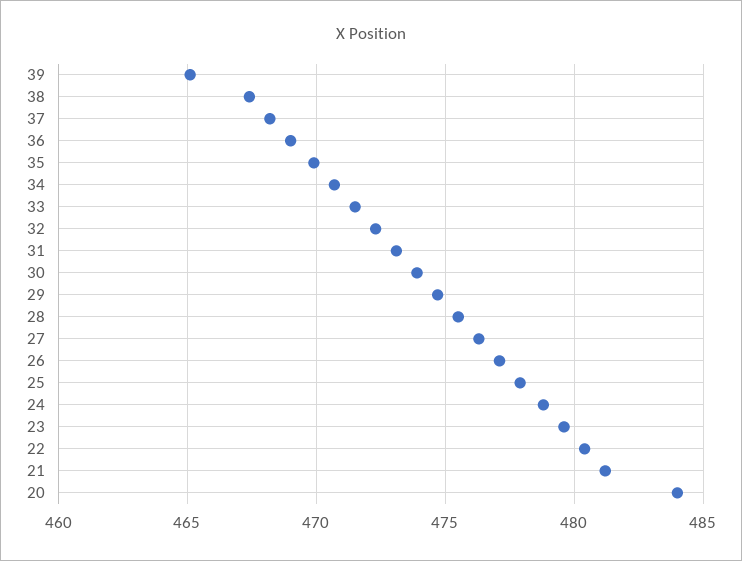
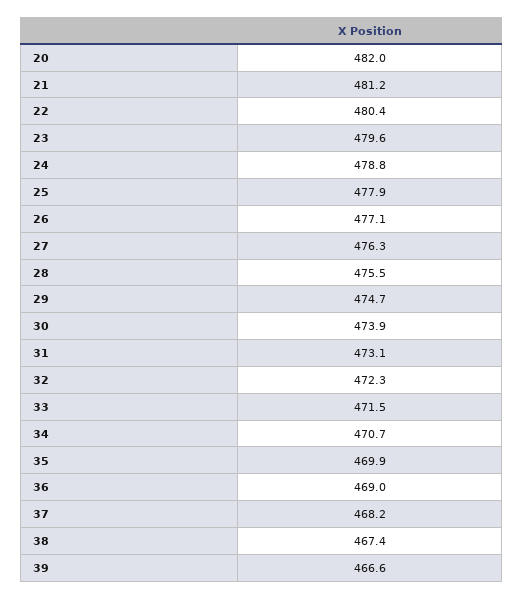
39: 465 -> 466.6
20: 484 -> 482

